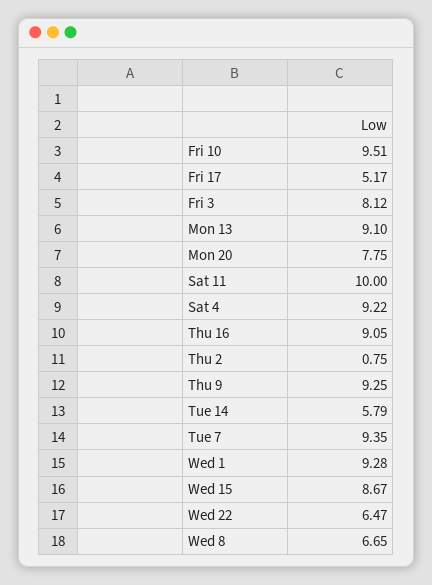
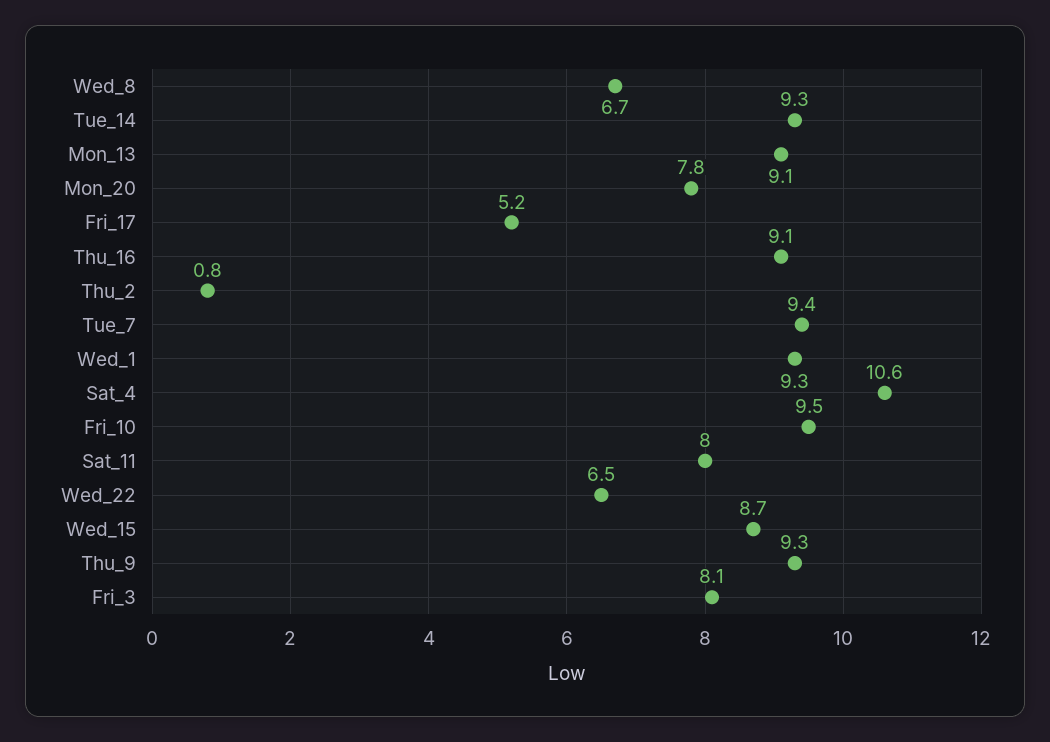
Sat 11: 10 -> 8
Sat 4: 9.22 -> 10.6
Tue 14: 5.79 -> 9.3

